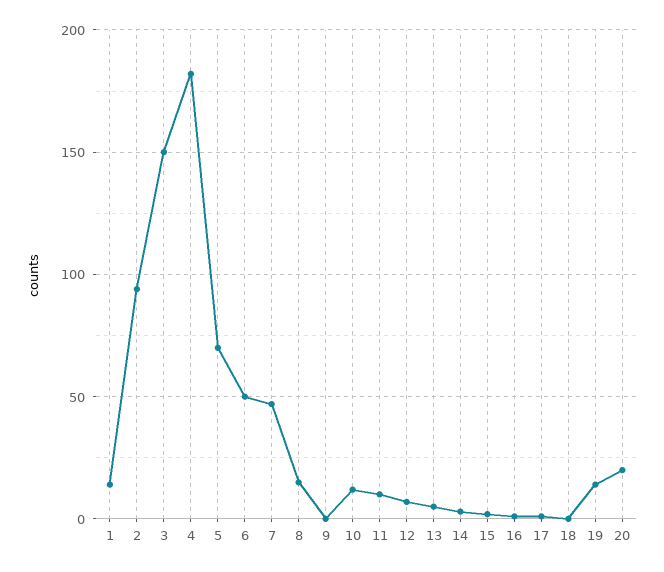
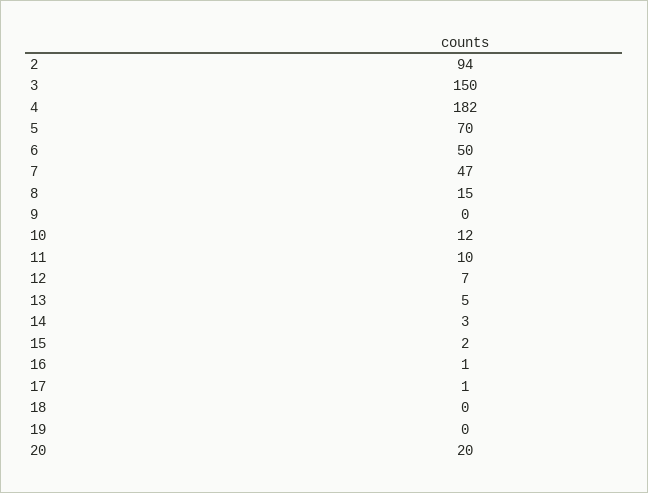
1: 15 -> none
19: 15 -> 0

